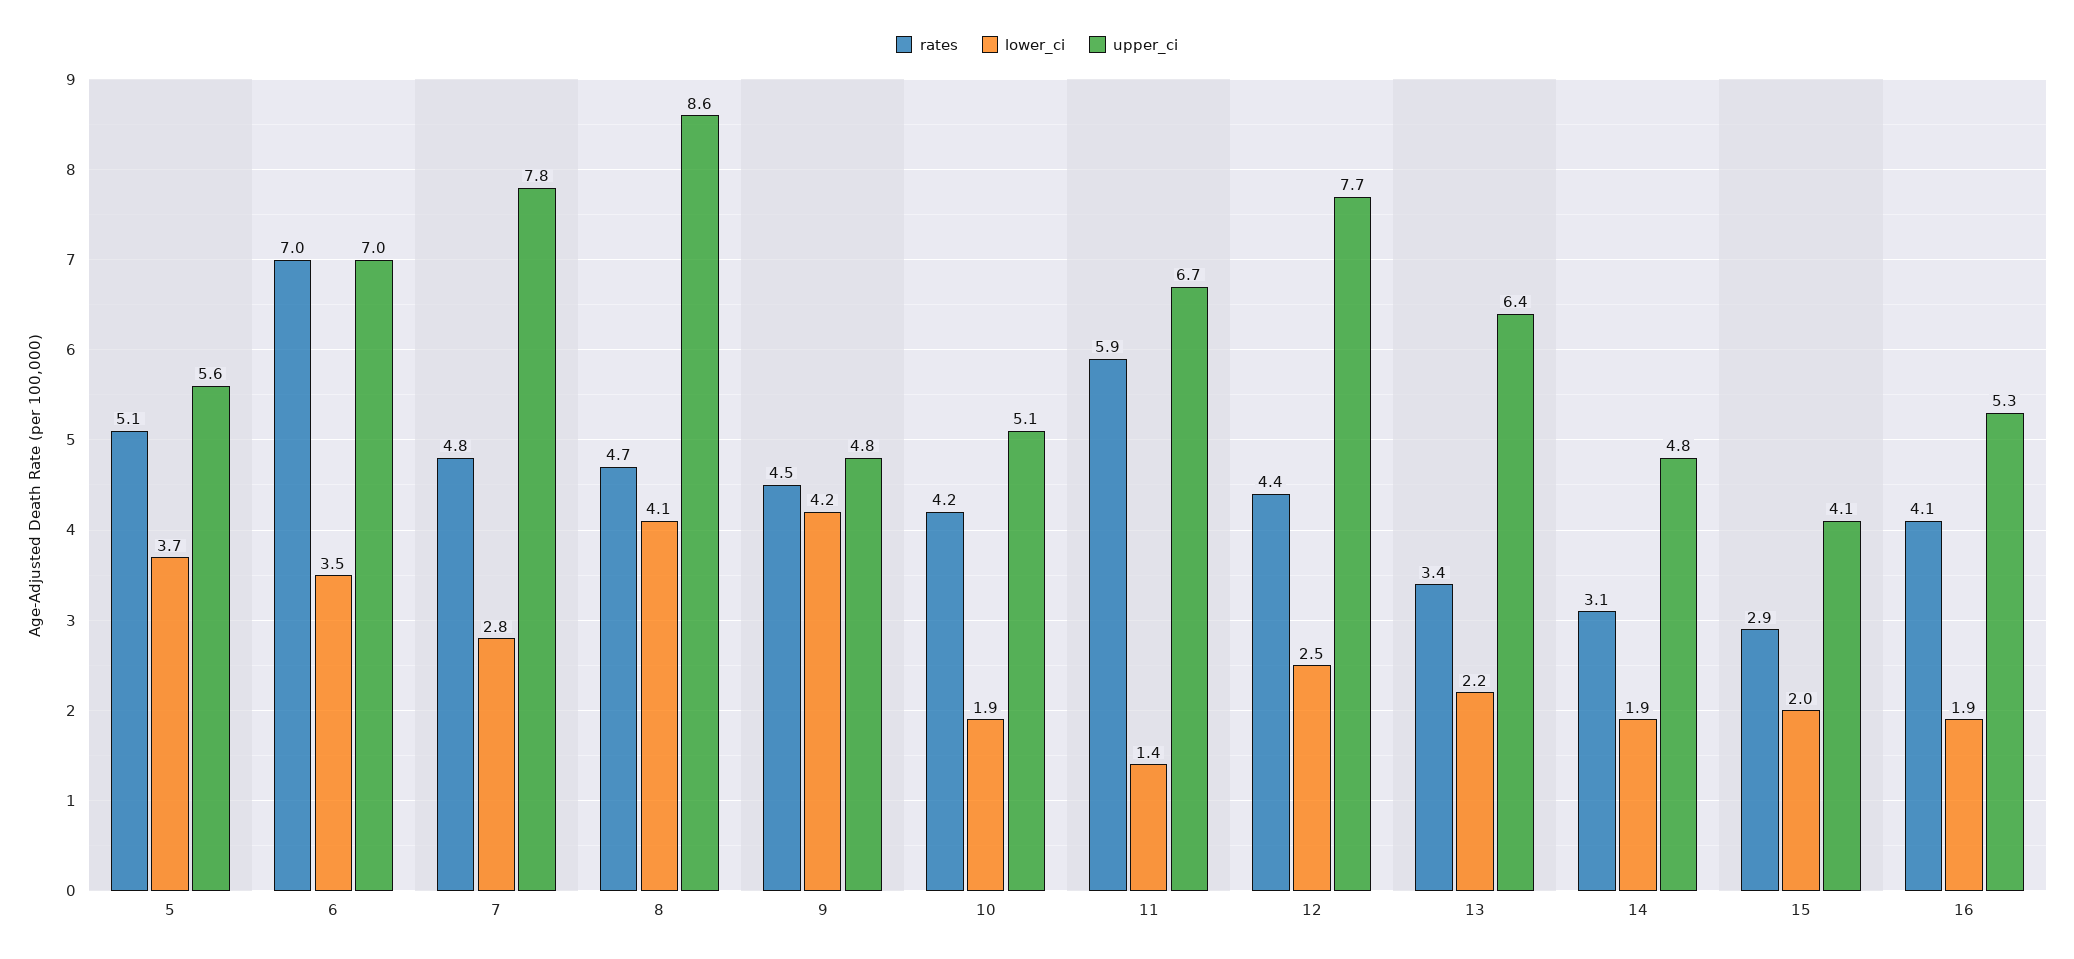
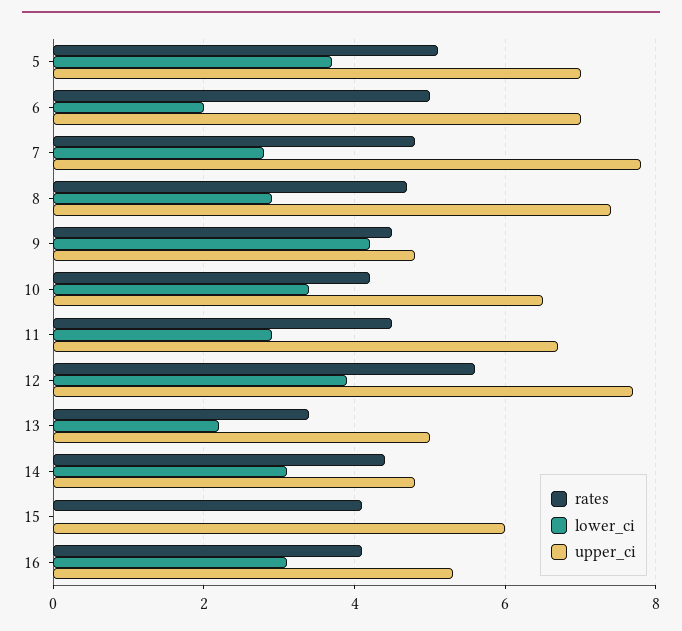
upper_ci, 5: 5.6 -> 7
rates, 6: 7 -> 5
lower_ci, 6: 3.5 -> 2
lower_ci, 8: 4.1 -> 3
upper_ci, 8: 8.6 -> 7.5
lower_ci, 10: 1.9 -> 3.5
upper_ci, 10: 5.1 -> 6.5
rates, 11: 5.9 -> 4.5
lower_ci, 11: 1.4 -> 3
rates, 12: 4.4 -> 5.5
lower_ci, 12: 2.5 -> 4
upper_ci, 13: 6.4 -> 5
rates, 14: 3.1 -> 4.5
lower_ci, 14: 1.9 -> 3
rates, 15: 2.9 -> 4
lower_ci, 15: 2 -> 0
upper_ci, 15: 4.1 -> 6
lower_ci, 16: 1.9 -> 3

